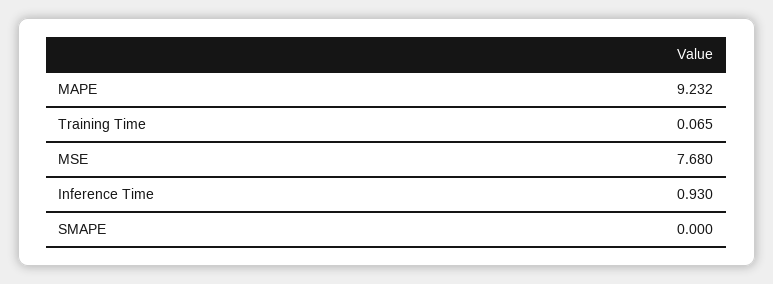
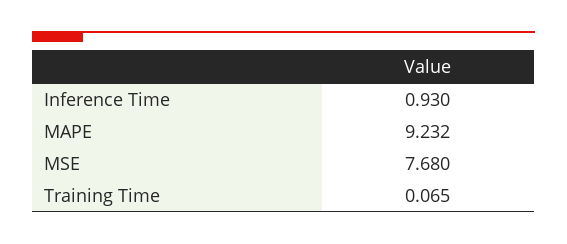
SMAPE: 0 -> none

